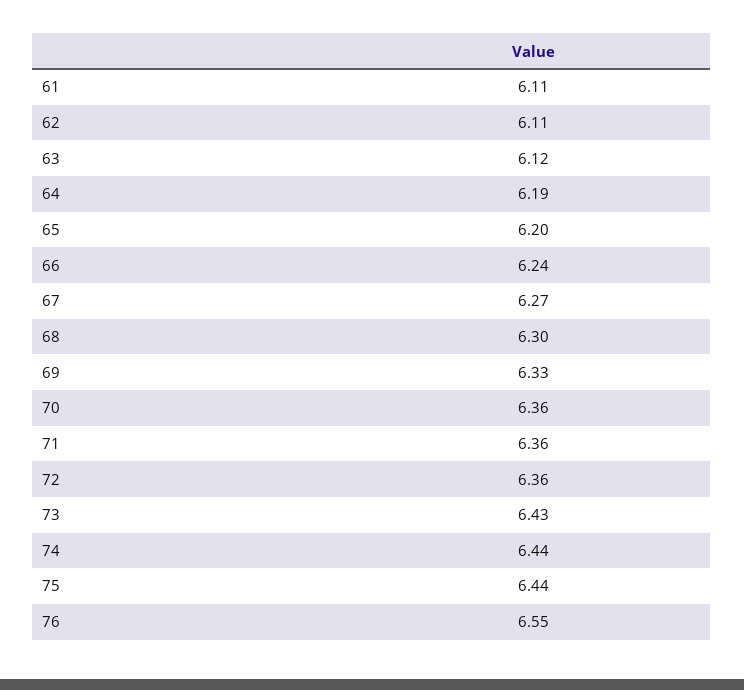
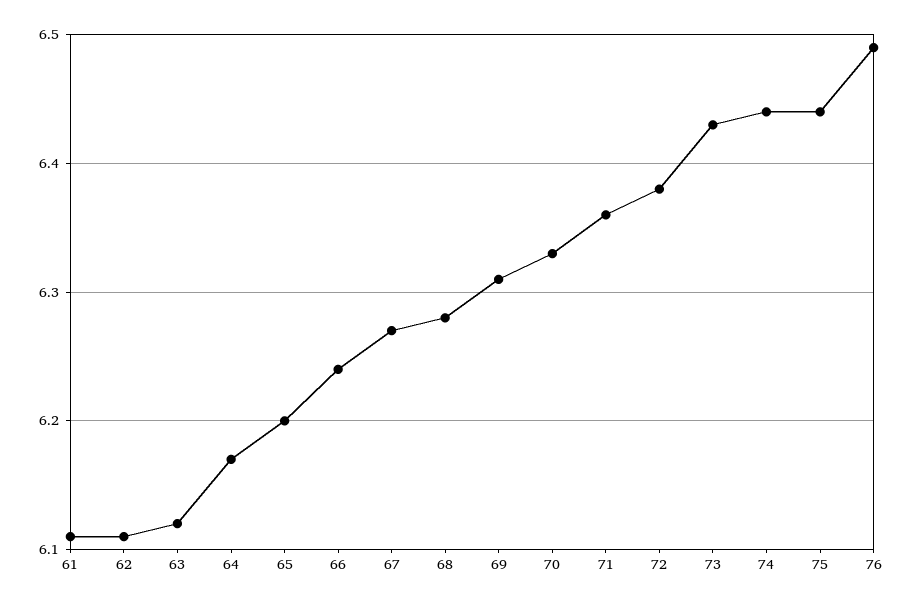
64: 6.19 -> 6.17
68: 6.3 -> 6.28
69: 6.33 -> 6.31
70: 6.36 -> 6.33
72: 6.36 -> 6.38
76: 6.55 -> 6.49

